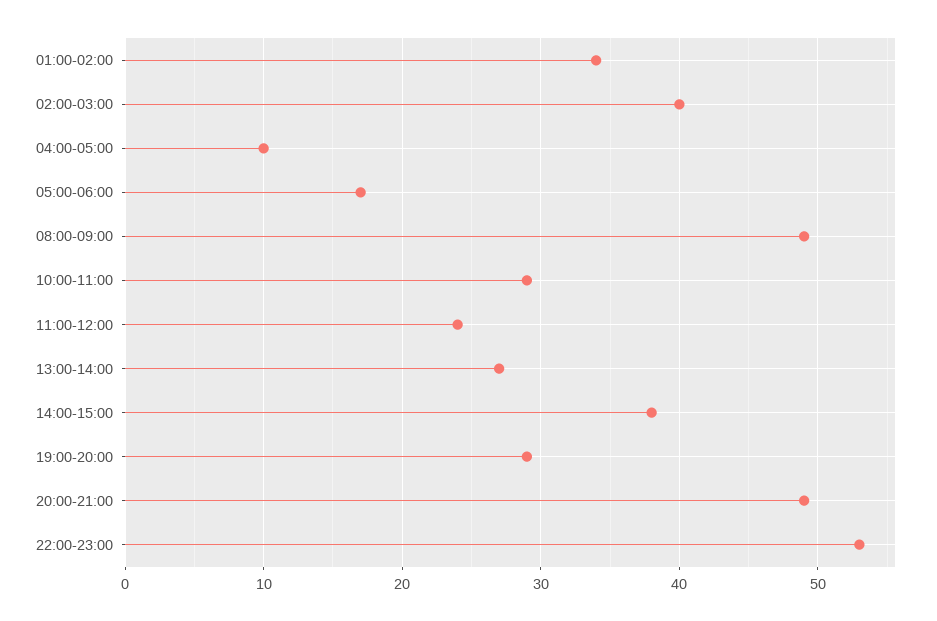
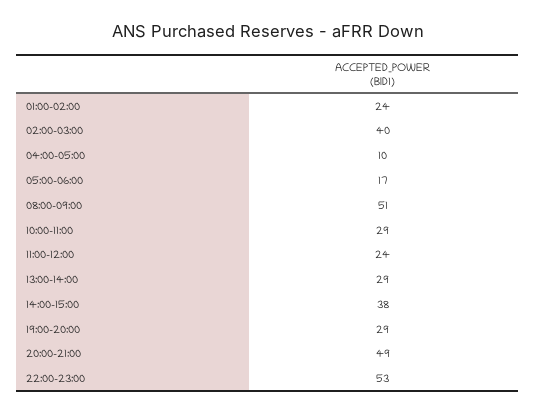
01:00-02:00: 34 -> 24
08:00-09:00: 49 -> 51
13:00-14:00: 27 -> 29

